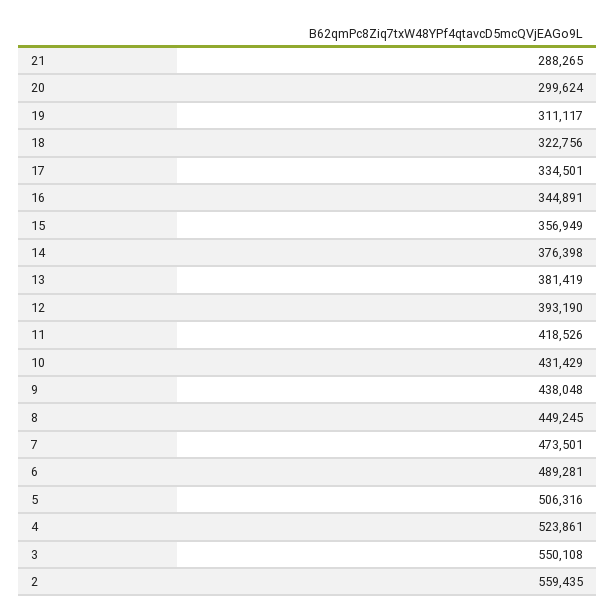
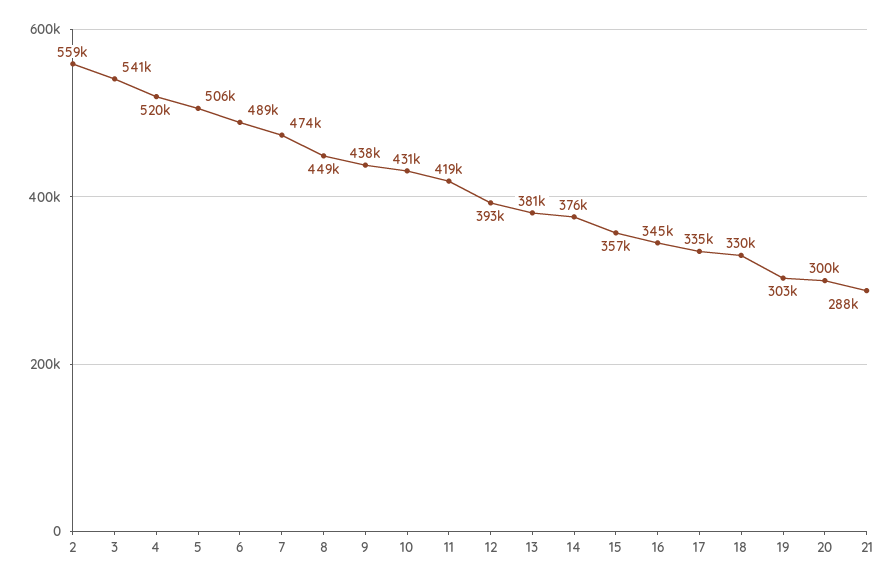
19: 311117 -> 303000
18: 322756 -> 330000
4: 523861 -> 520000
3: 550108 -> 541000

